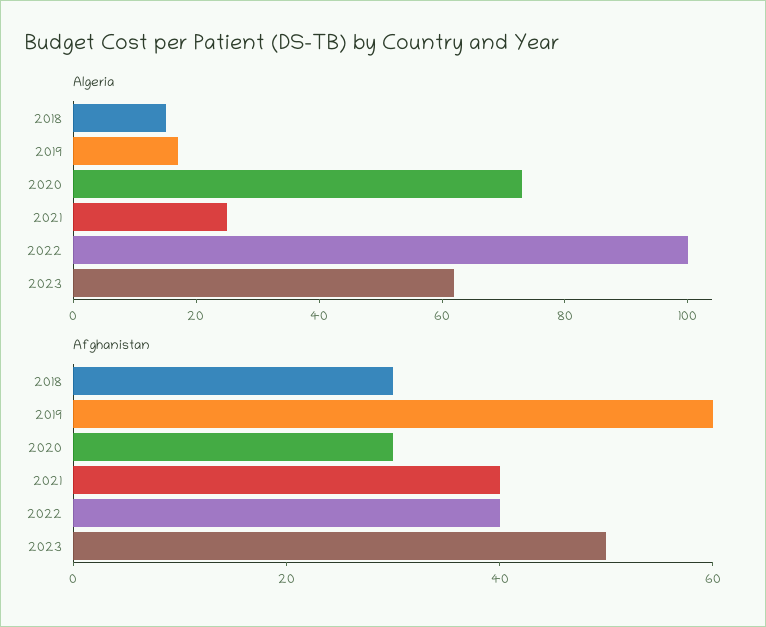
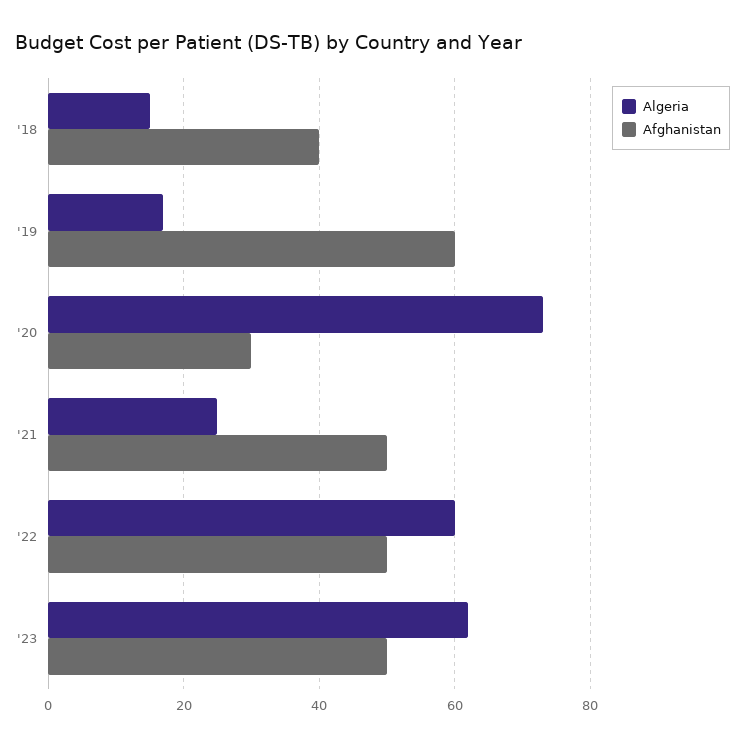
Algeria, 2022: 100 -> 60
Afghanistan, 2018: 30 -> 40
Afghanistan, 2021: 40 -> 50
Afghanistan, 2022: 40 -> 50

